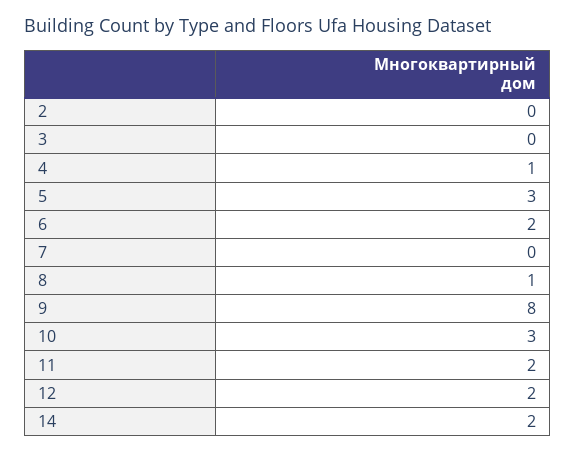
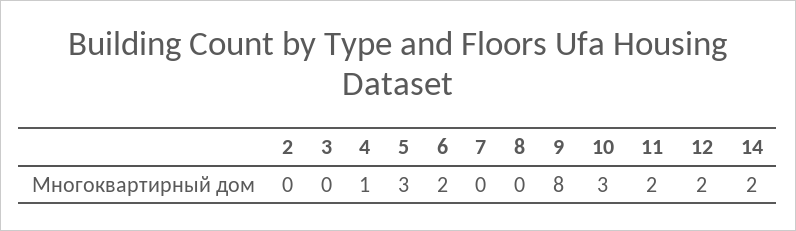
8: 1 -> 0

